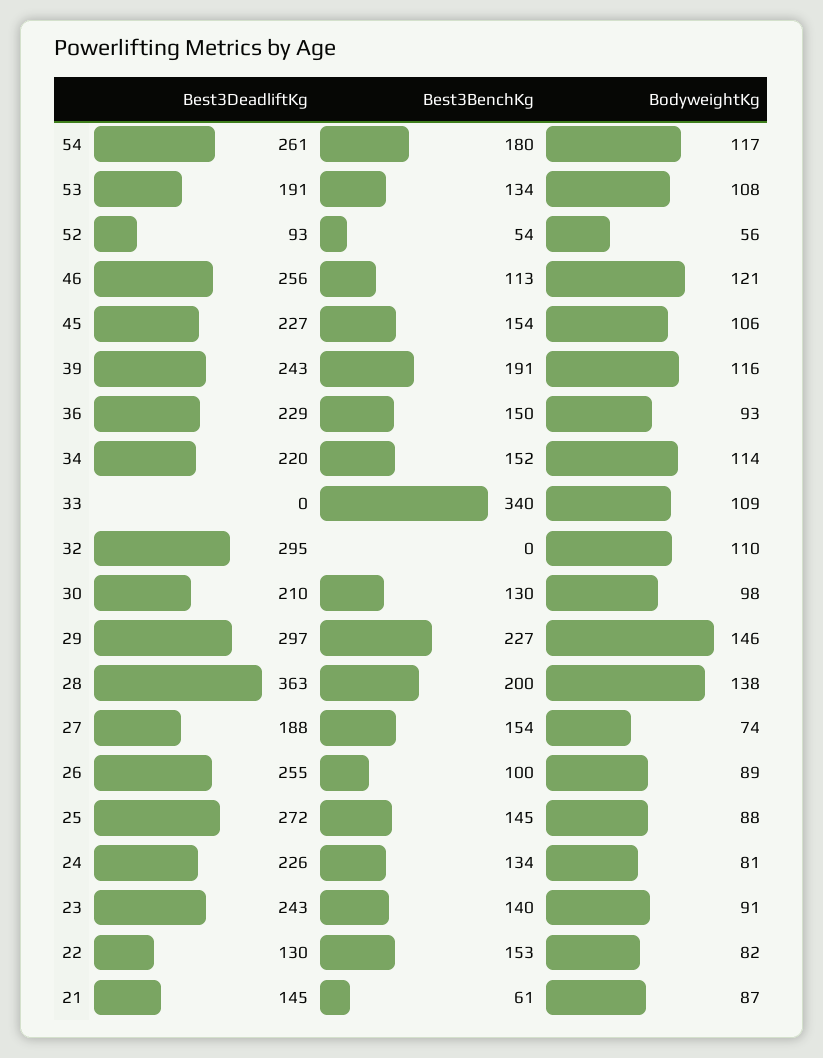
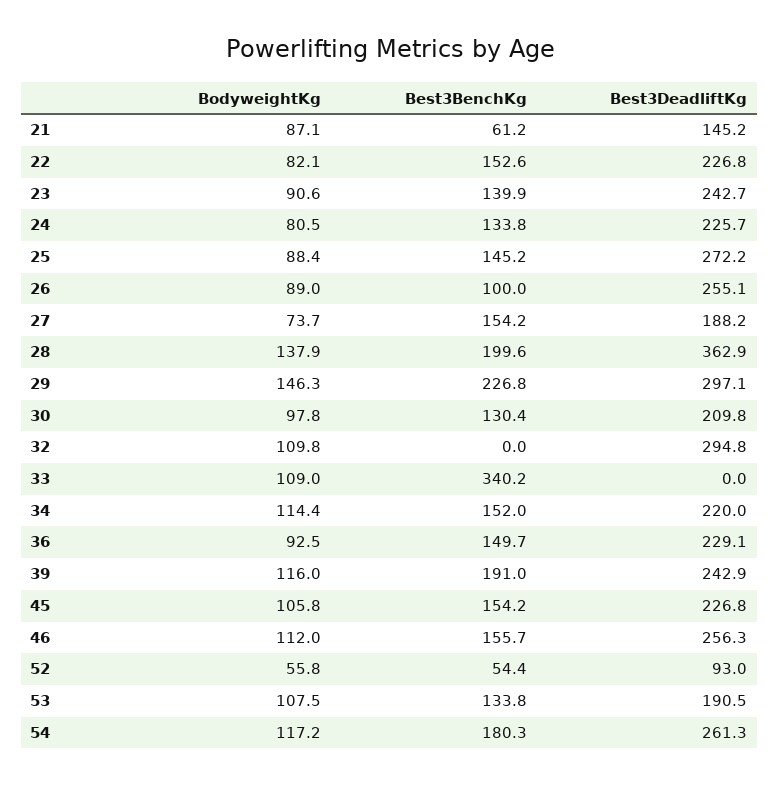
Best3BenchKg, 46: 113 -> 155.7
BodyweightKg, 46: 121 -> 112
Best3DeadliftKg, 22: 130 -> 226.8

